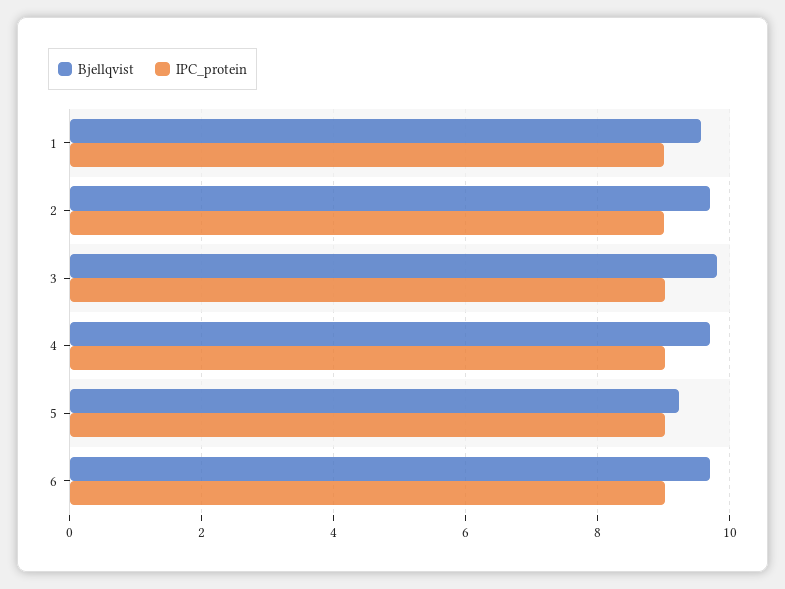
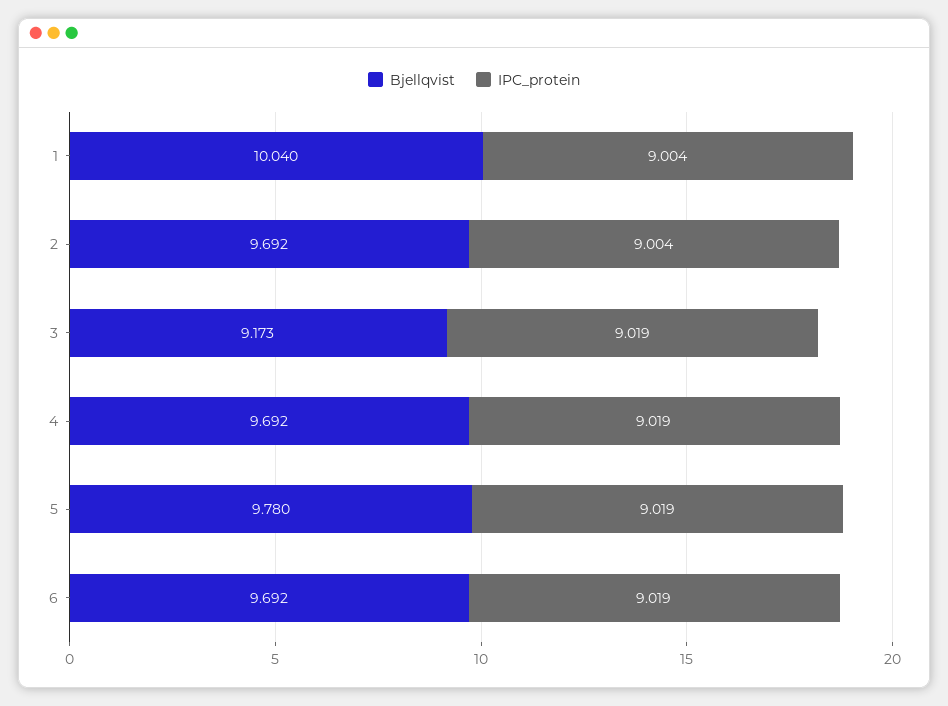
Bjellqvist, 1: 9.6 -> 10.04
Bjellqvist, 3: 9.8 -> 9.173
Bjellqvist, 5: 9.2 -> 9.78

